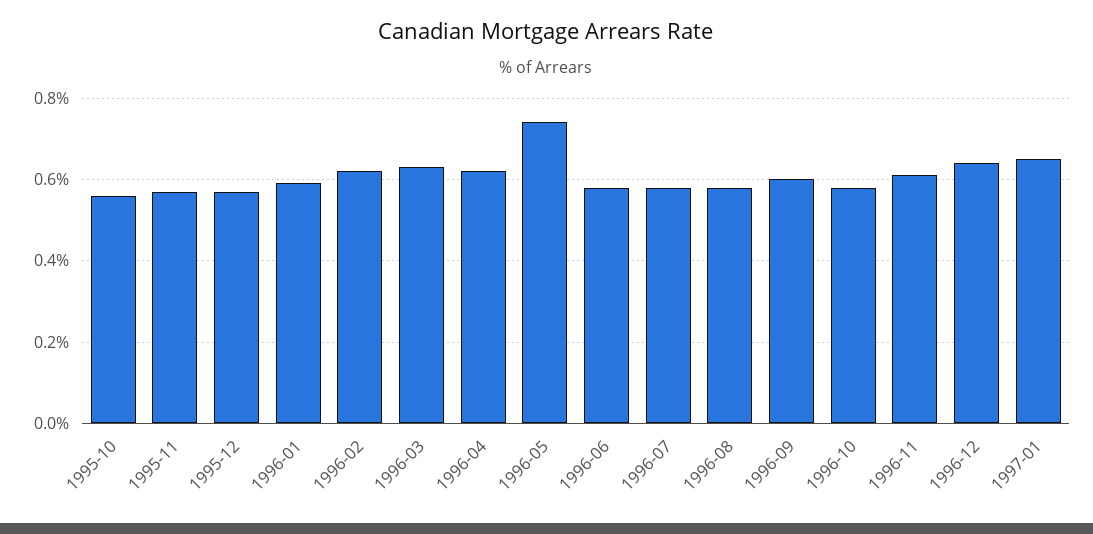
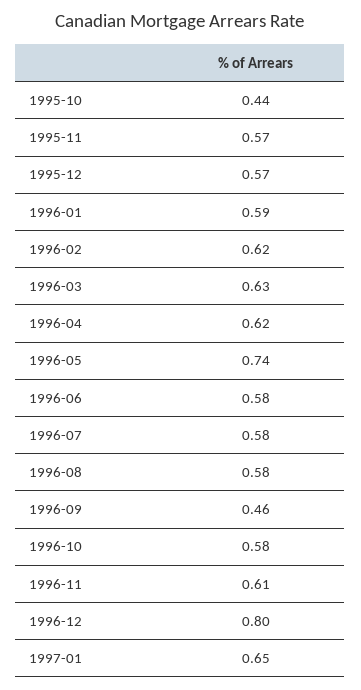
1995-10: 0.55 -> 0.44
1996-09: 0.6 -> 0.46
1996-12: 0.65 -> 0.8

